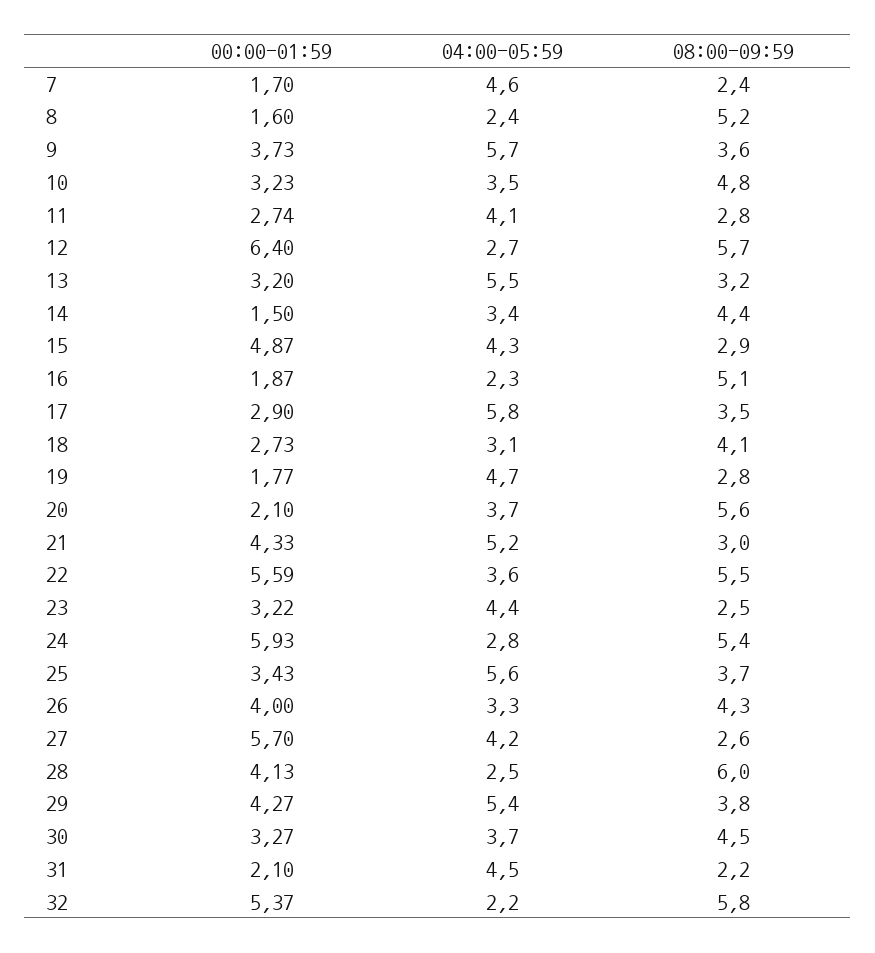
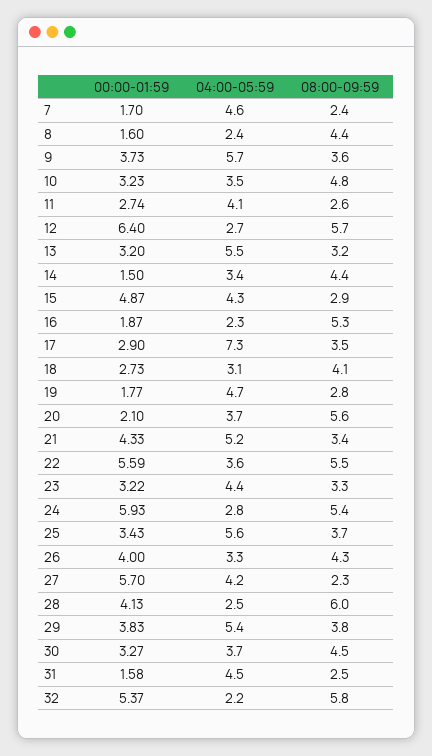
08:00-09:59, 8: 5.2 -> 4.4
08:00-09:59, 11: 2.8 -> 2.6
08:00-09:59, 16: 5.1 -> 5.3
04:00-05:59, 17: 5.8 -> 7.3
08:00-09:59, 21: 3 -> 3.4
08:00-09:59, 23: 2.5 -> 3.3
08:00-09:59, 27: 2.6 -> 2.3
00:00-01:59, 29: 4.27 -> 3.83
00:00-01:59, 31: 2.1 -> 1.58
08:00-09:59, 31: 2.2 -> 2.5

